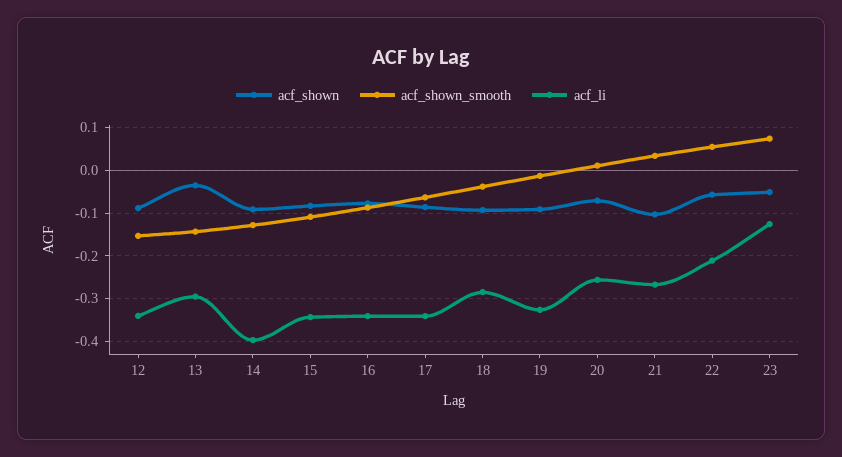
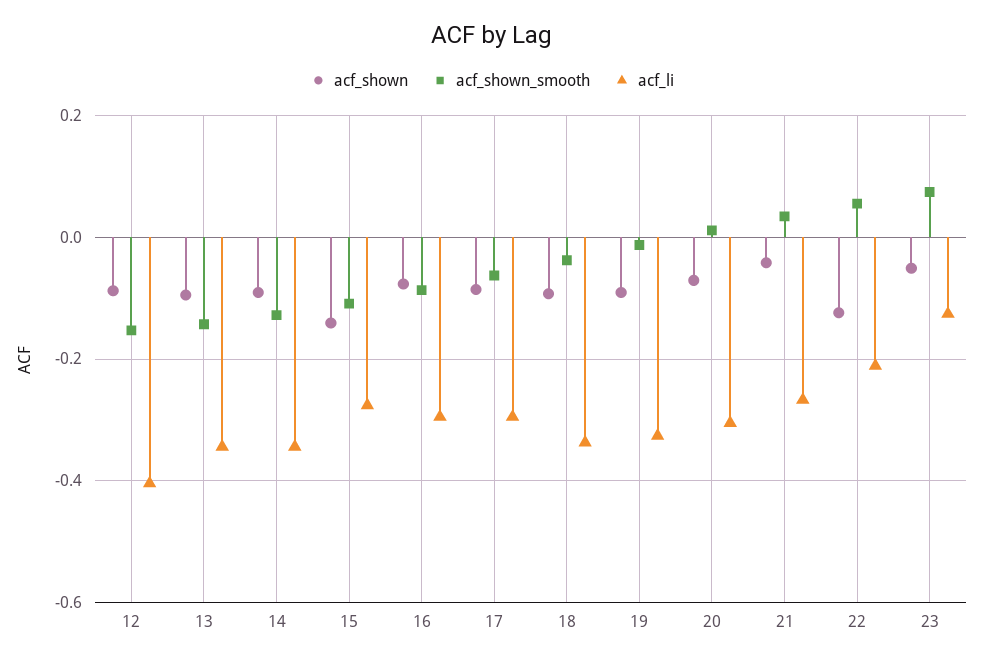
acf_li, 12: -0.34 -> -0.4
acf_shown, 13: -0.04 -> -0.1
acf_li, 13: -0.3 -> -0.34
acf_li, 14: -0.4 -> -0.34
acf_shown, 15: -0.08 -> -0.14
acf_li, 15: -0.34 -> -0.28
acf_li, 16: -0.34 -> -0.3
acf_li, 17: -0.34 -> -0.3
acf_li, 18: -0.28 -> -0.34
acf_li, 20: -0.26 -> -0.3
acf_shown, 21: -0.1 -> -0.04
acf_shown, 22: -0.06 -> -0.12

